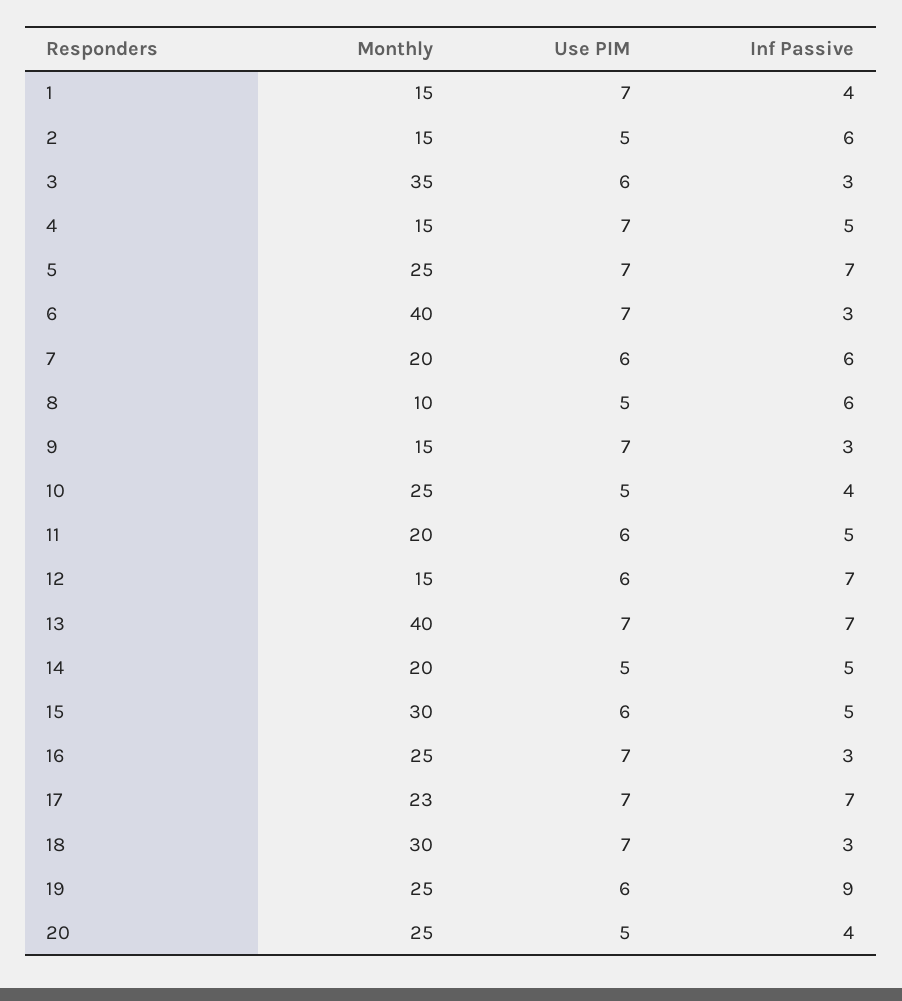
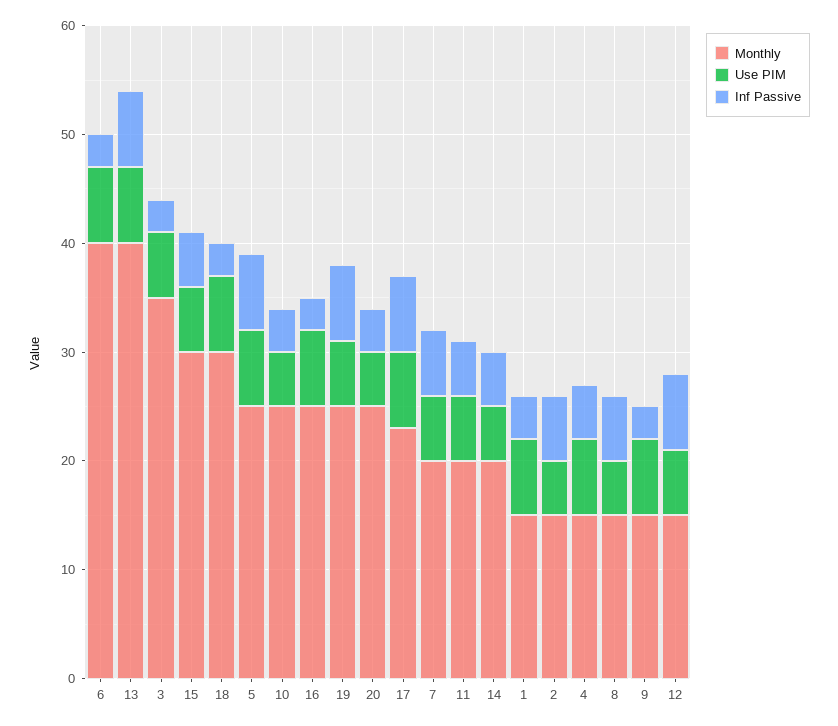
Monthly, 8: 10 -> 15
Inf Passive, 19: 9 -> 7

